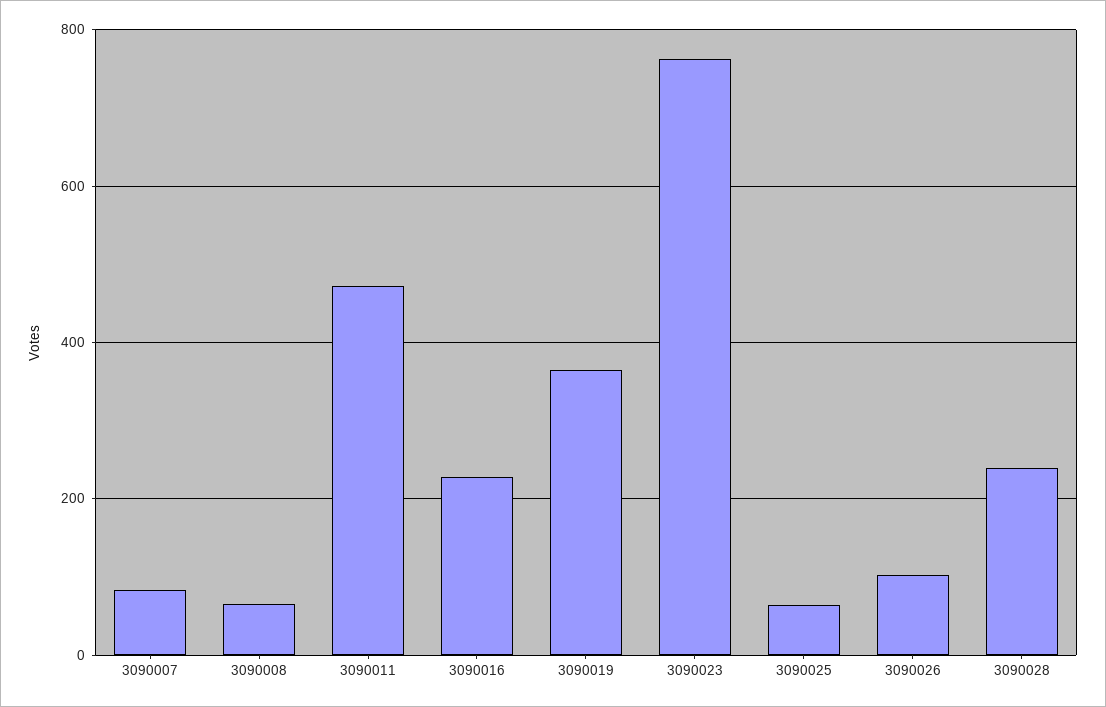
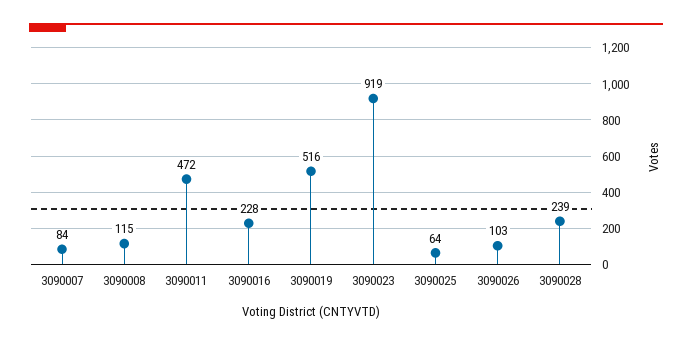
3090008: 60 -> 115
3090019: 360 -> 516
3090023: 760 -> 919

